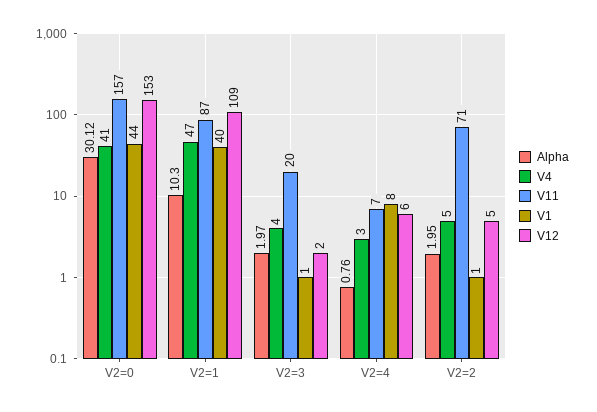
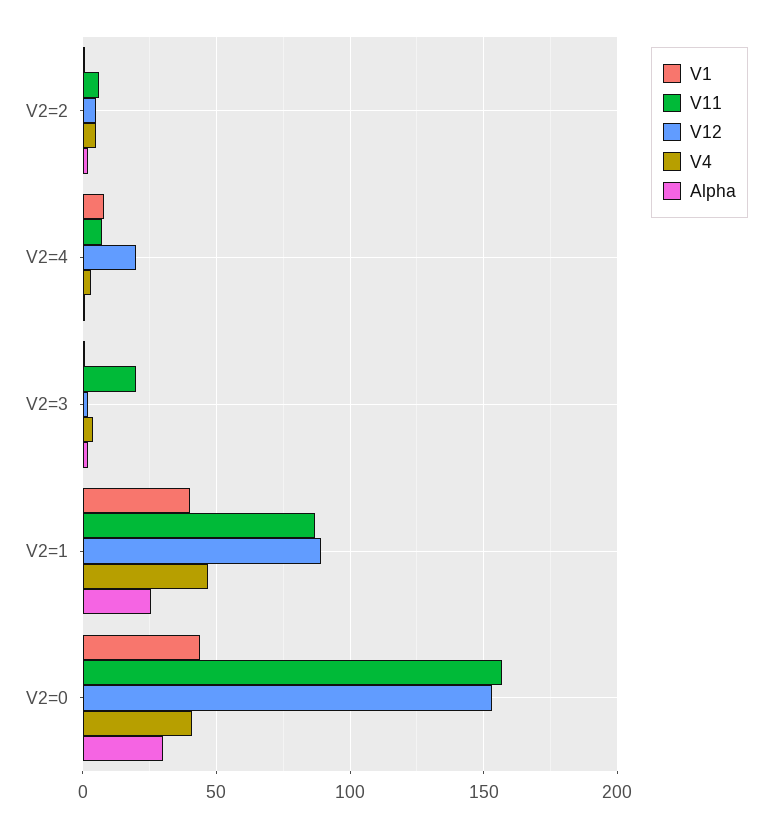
Alpha, V2=1: 10.3 -> 25
V12, V2=1: 109 -> 90
V12, V2=4: 6 -> 20
V11, V2=2: 71 -> 5

